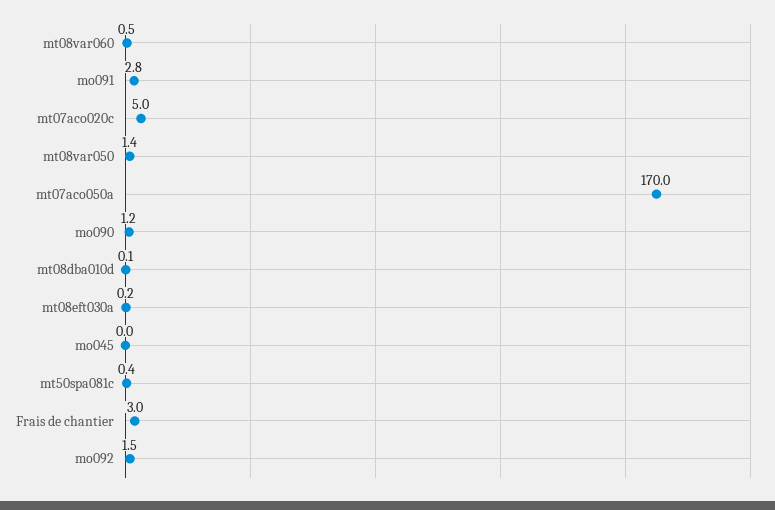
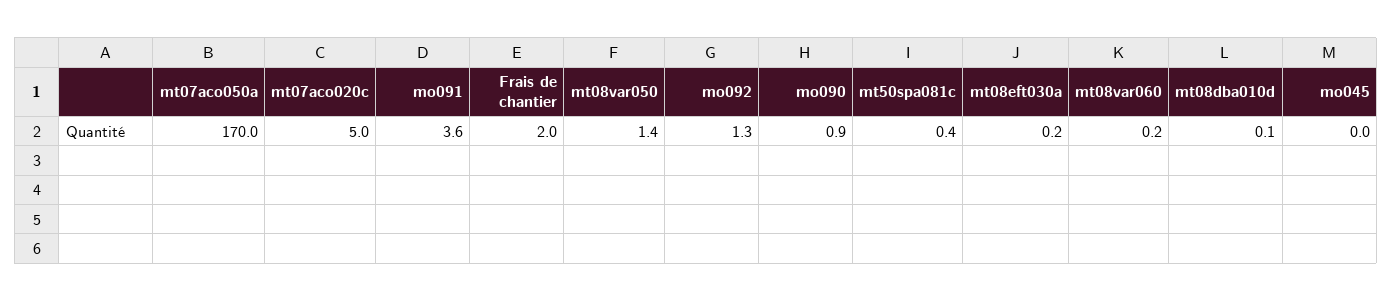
mt08var060: 0.5 -> 0.2
mo091: 2.8 -> 3.6
mo090: 1.2 -> 0.9
Frais de chantier: 3 -> 2
mo092: 1.5 -> 1.3

